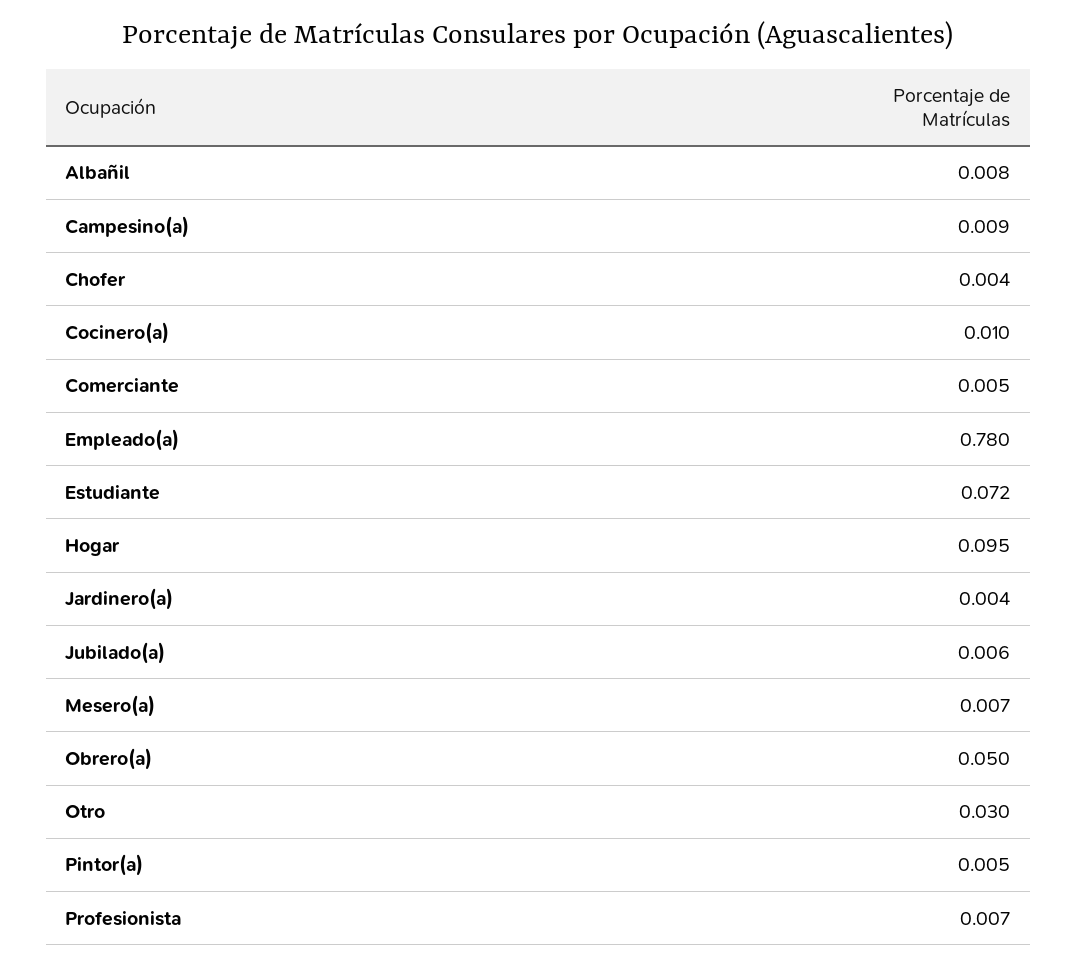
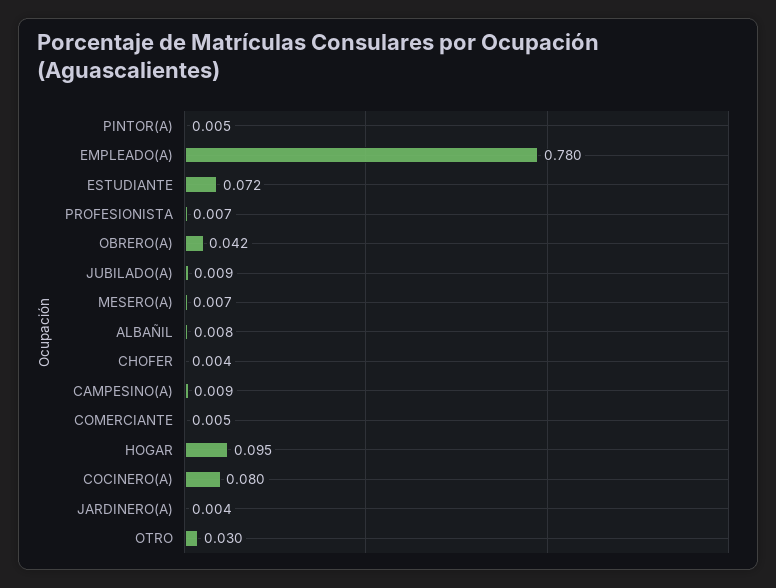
Cocinero(a): 0.01 -> 0.08
Jubilado(a): 0.006 -> 0.009
Obrero(a): 0.05 -> 0.042

